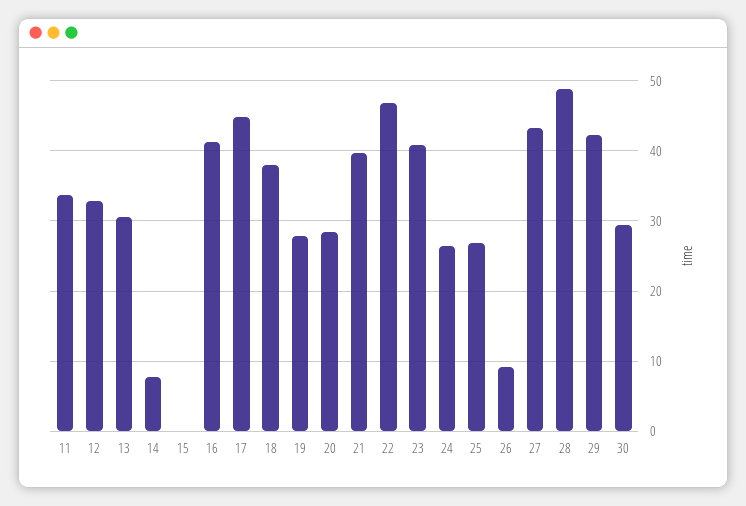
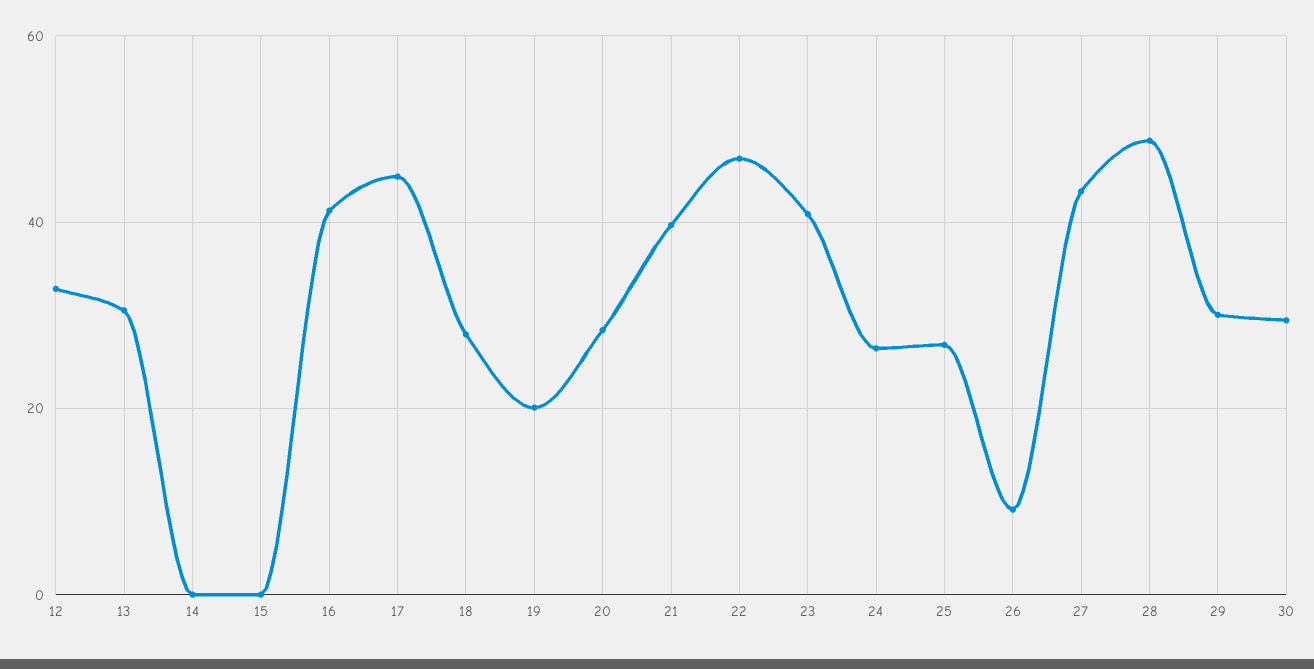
11: 34 -> none
14: 8 -> 0
18: 38 -> 28
19: 28 -> 20
29: 42 -> 30

